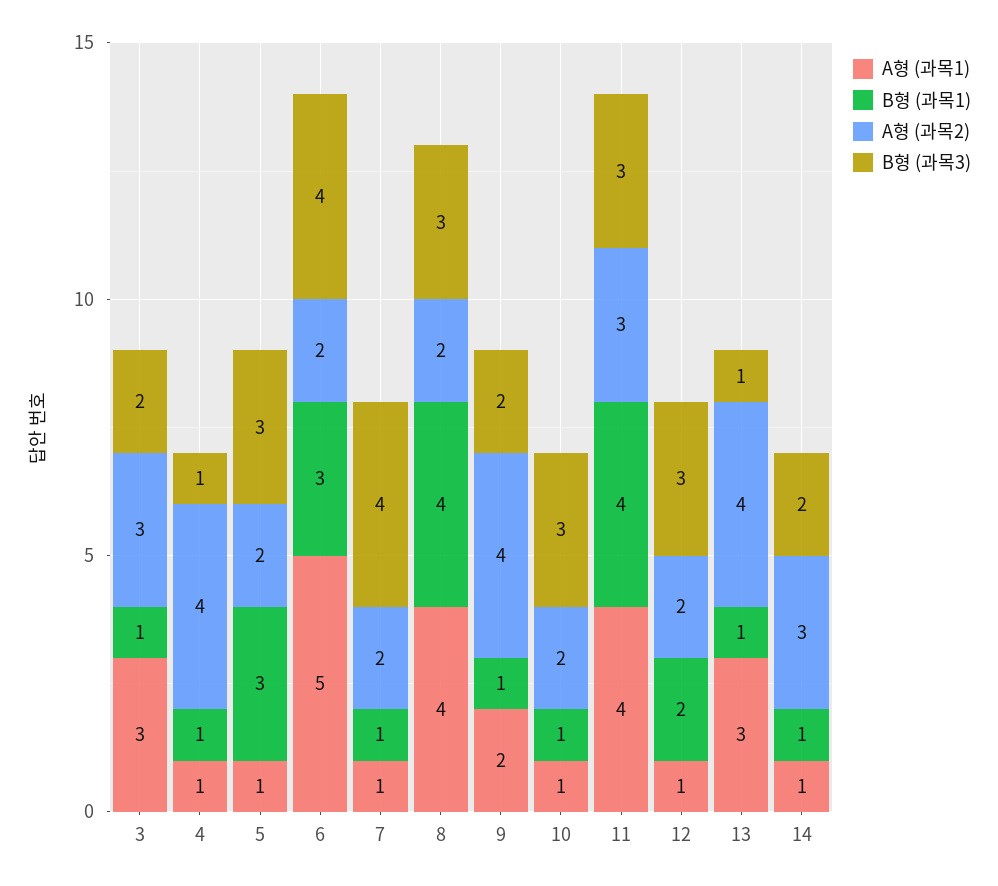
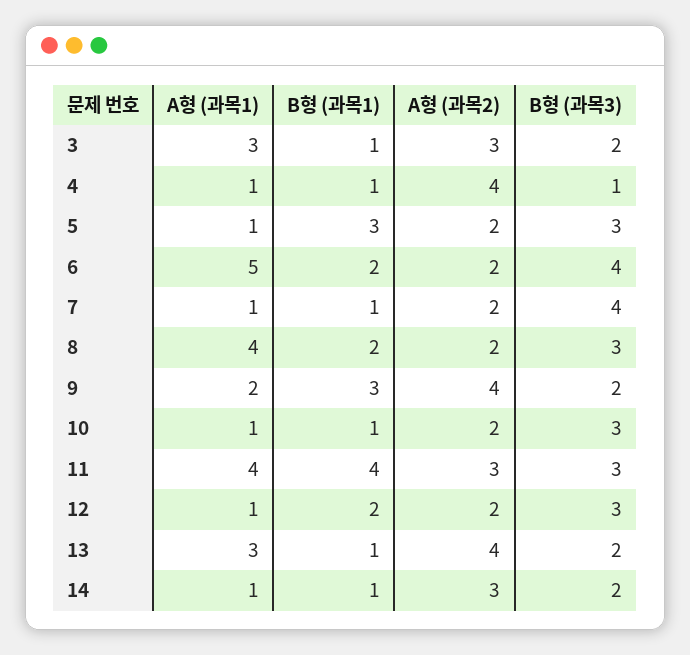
B형 (과목1), 6: 3 -> 2
B형 (과목1), 8: 4 -> 2
B형 (과목1), 9: 1 -> 3
B형 (과목3), 13: 1 -> 2

